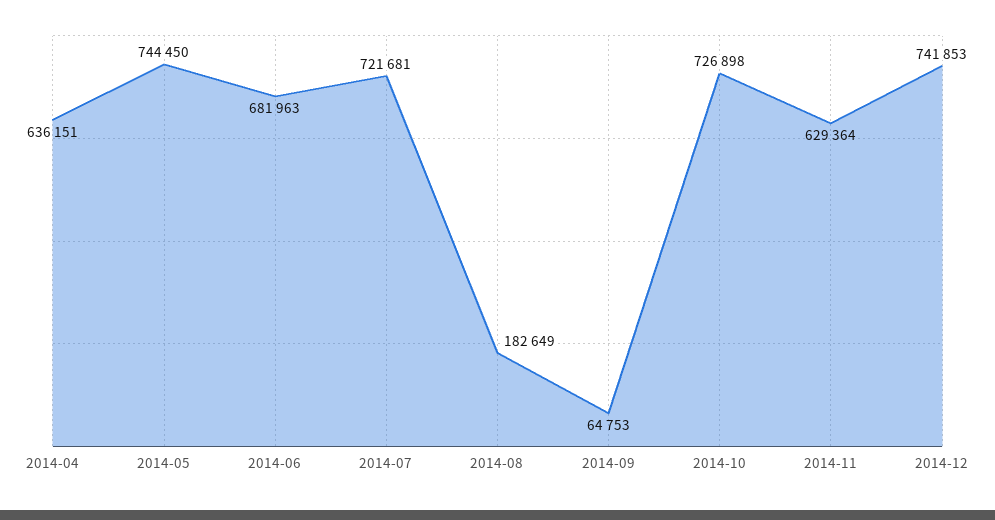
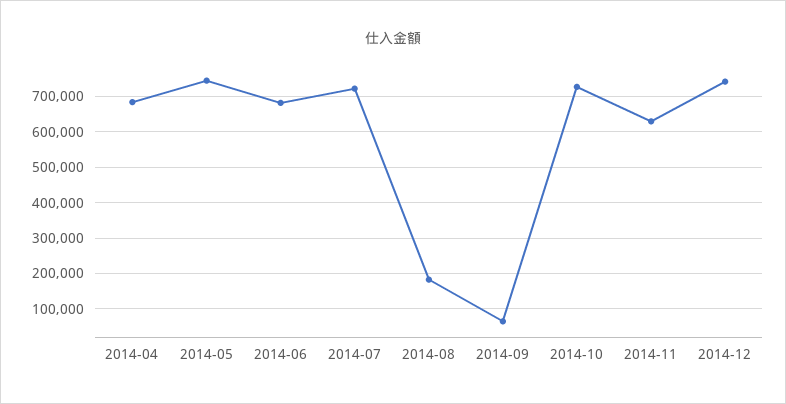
2014-04: 636151 -> 680000

